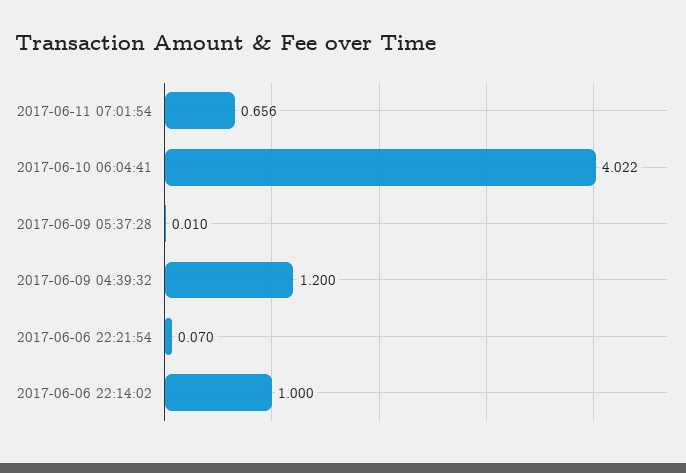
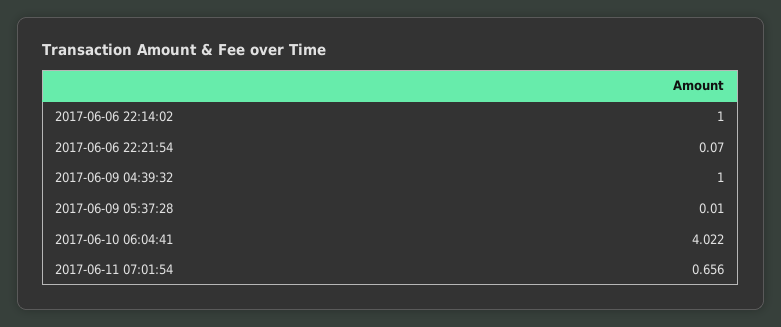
2017-06-09 04:39:32: 1.2 -> 1

